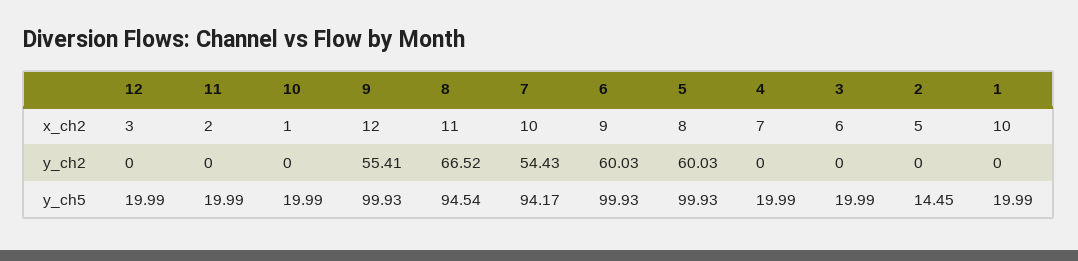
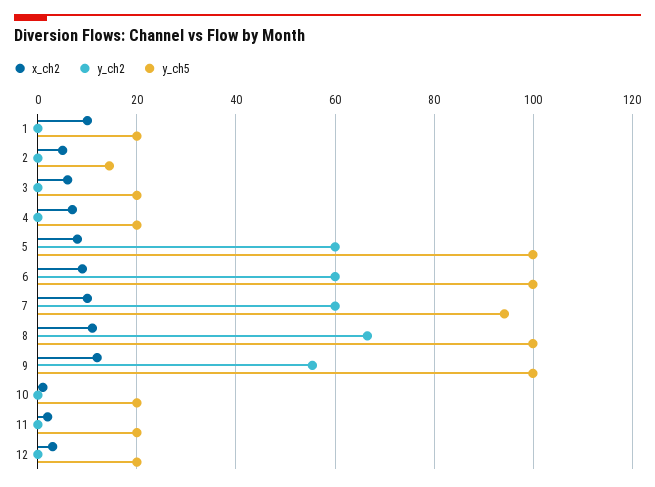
y_ch2, 7: 54.43 -> 60
y_ch5, 8: 94.54 -> 100

